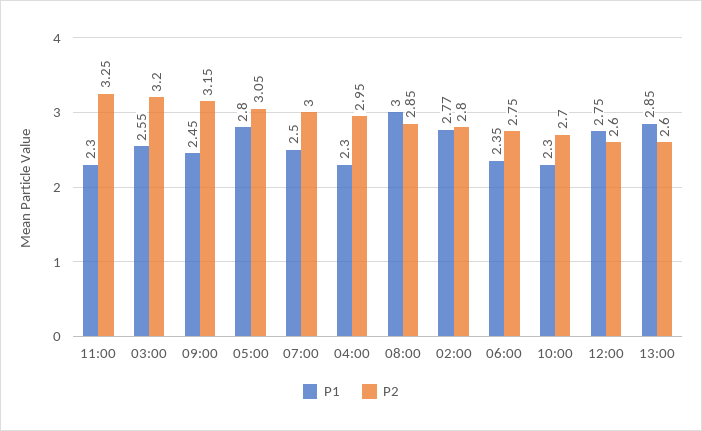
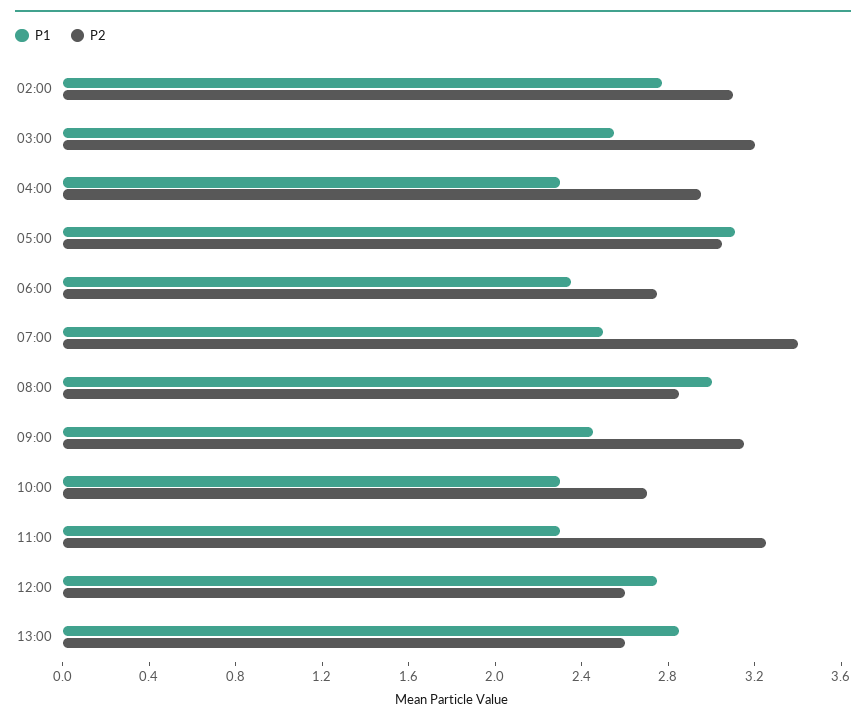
P1, 05:00: 2.8 -> 3.1
P2, 07:00: 3 -> 3.4
P2, 02:00: 2.8 -> 3.1

